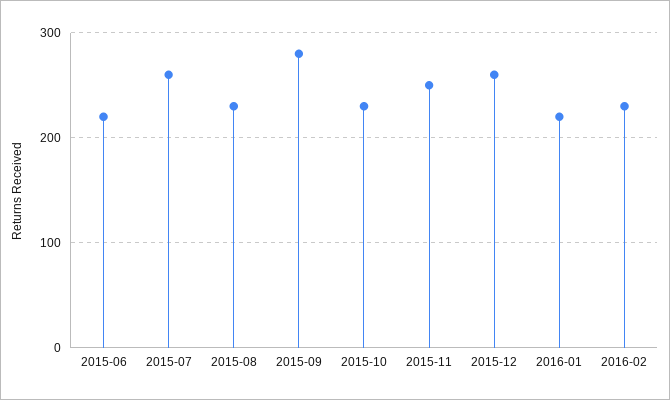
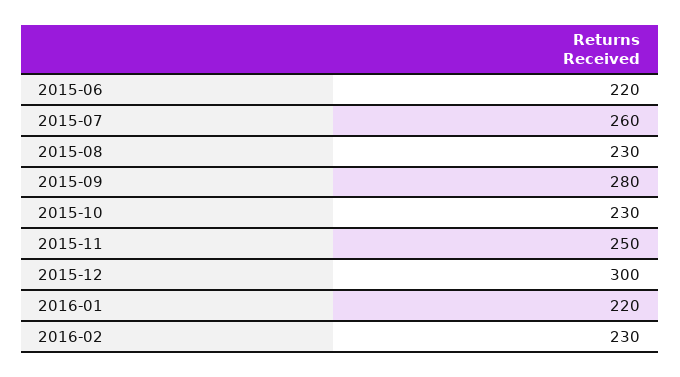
2015-12: 260 -> 300

